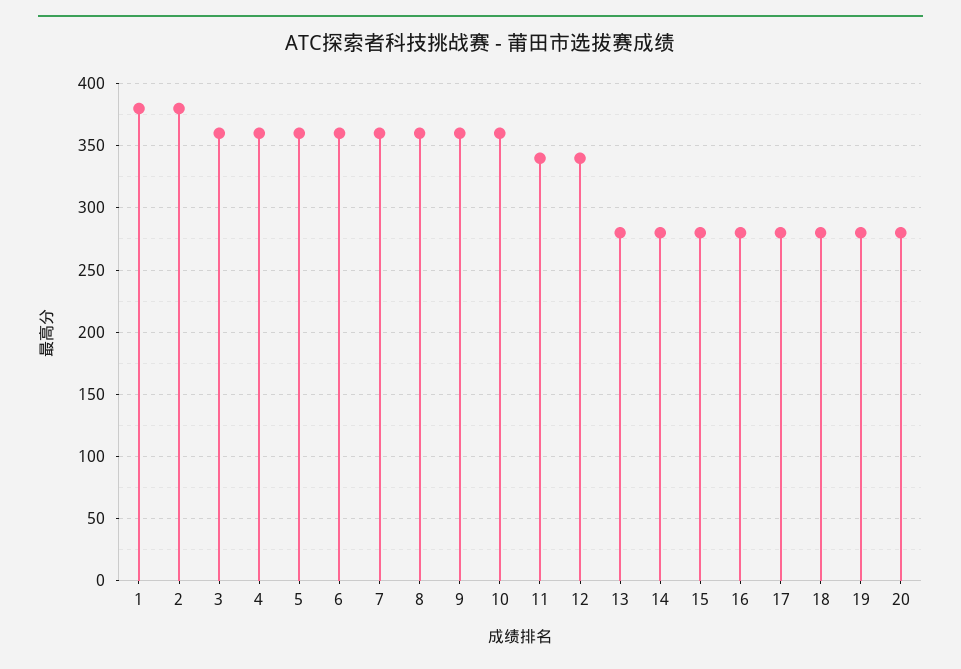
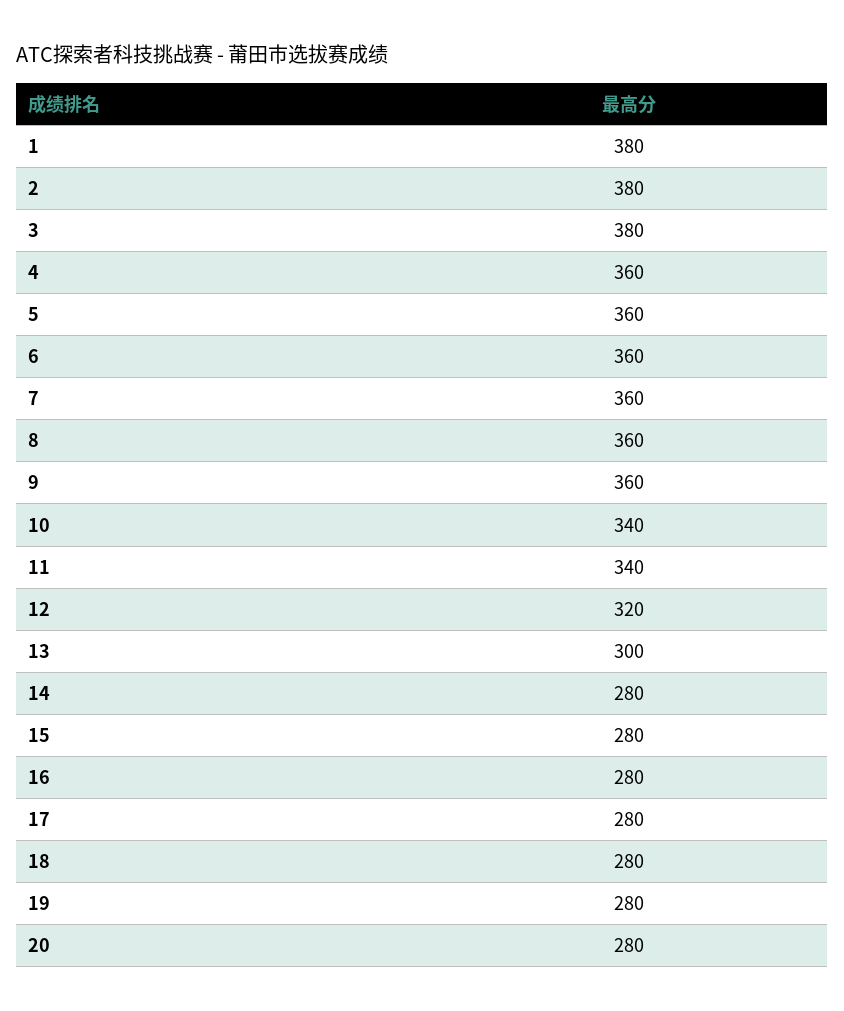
3: 360 -> 380
10: 360 -> 340
12: 340 -> 320
13: 280 -> 300

